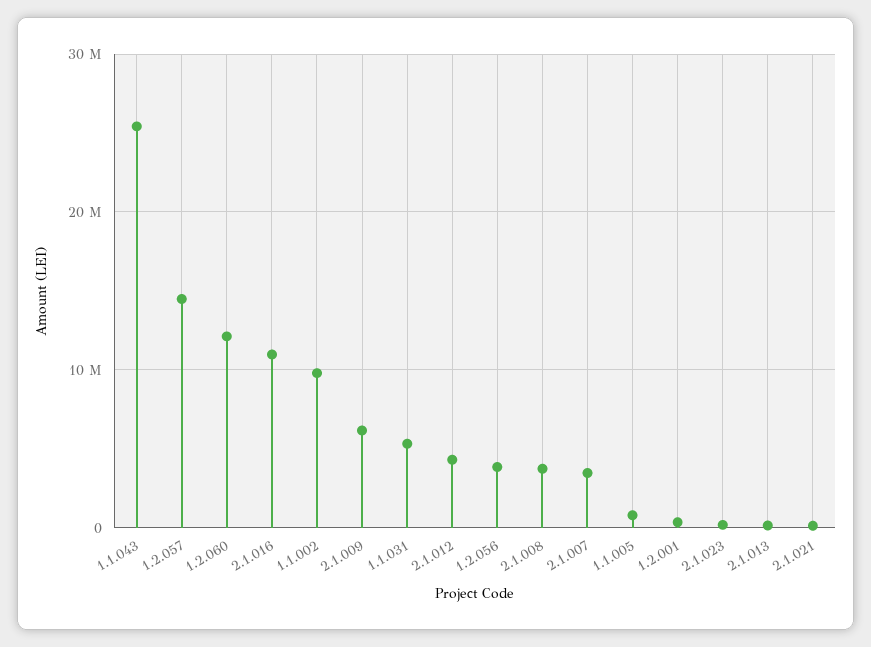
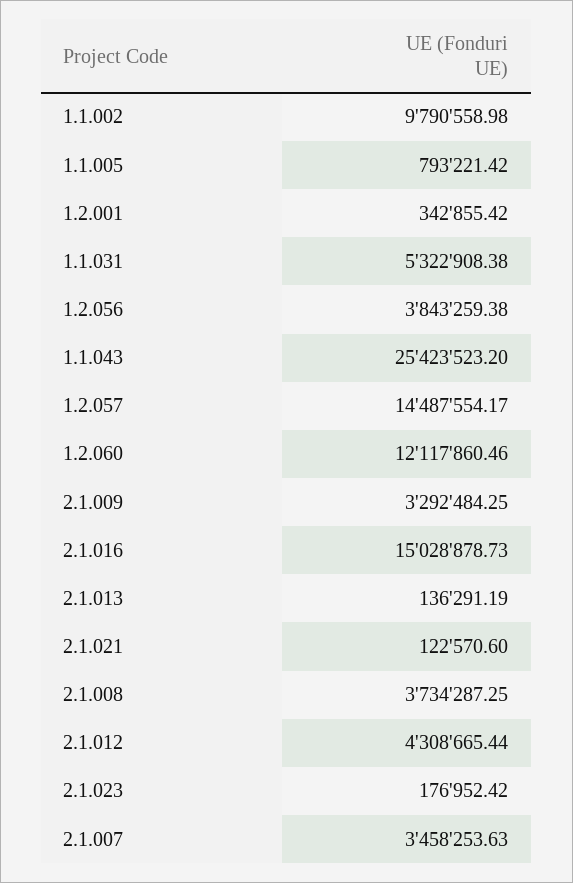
2.1.016: 11000000 -> 15028878.73
2.1.009: 6000000 -> 3292484.25

